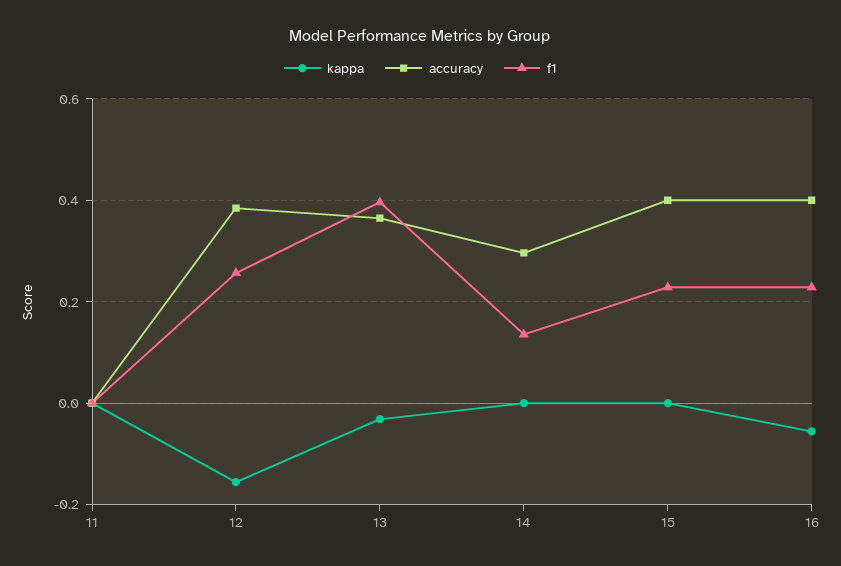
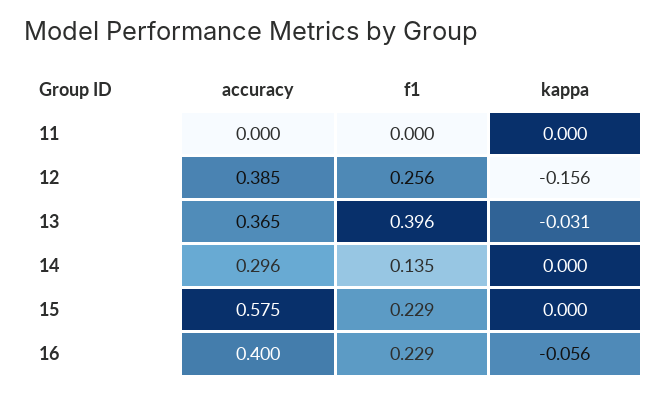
accuracy, 15: 0.4 -> 0.575

